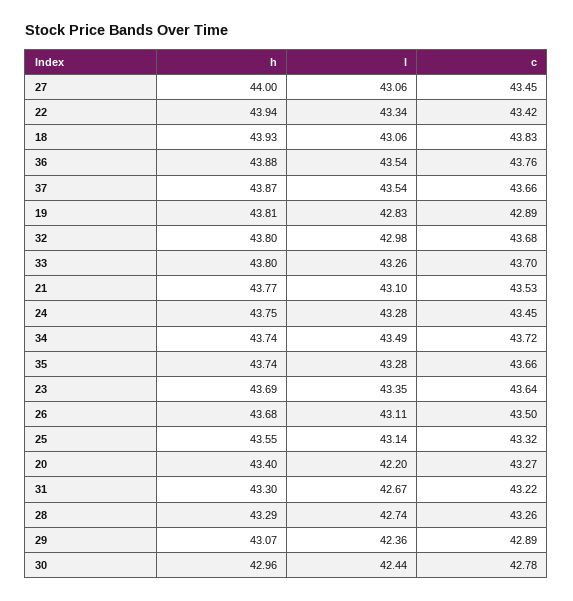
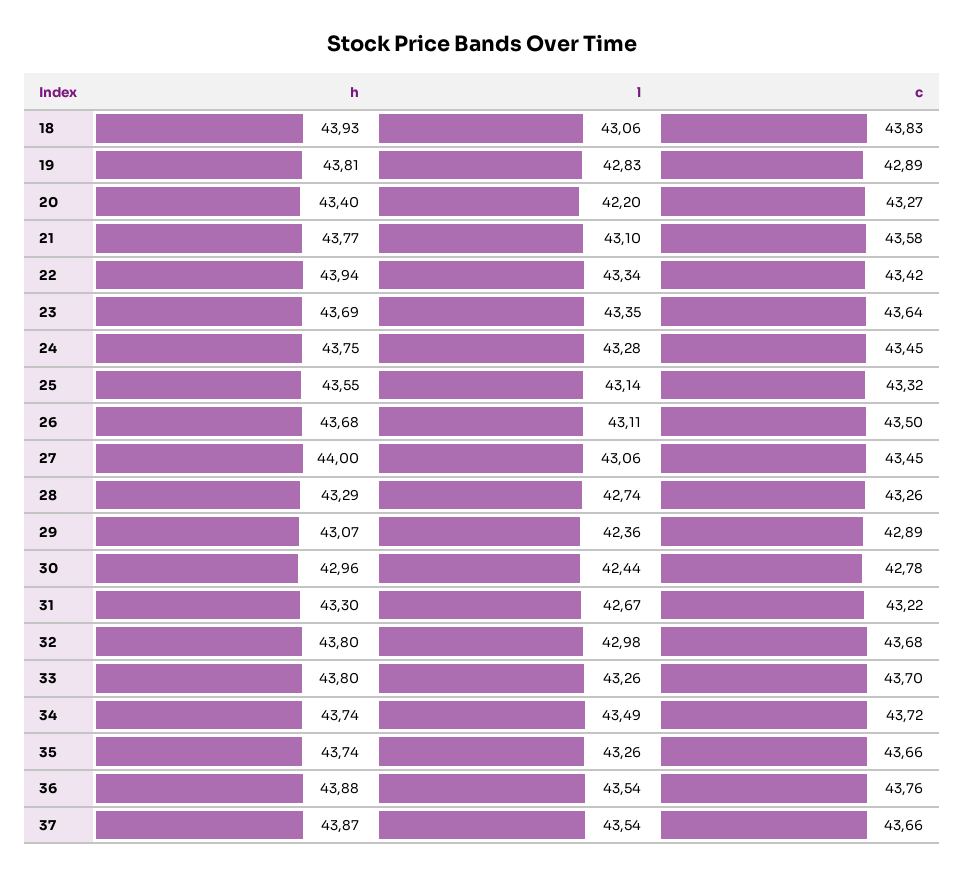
c, 21: 43.53 -> 43.58
l, 35: 43.28 -> 43.26

